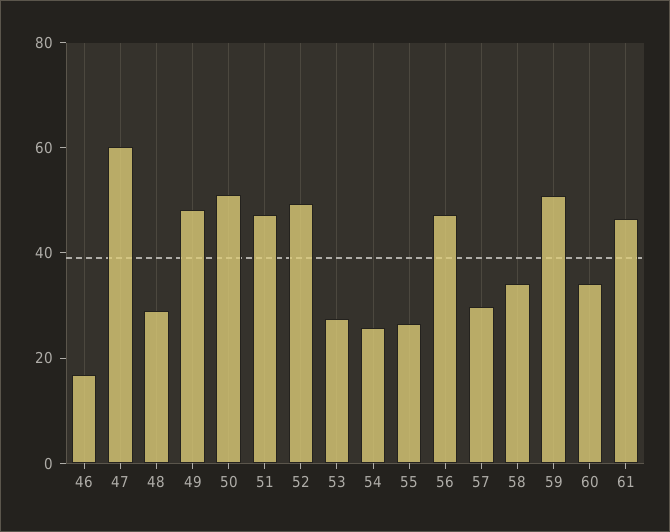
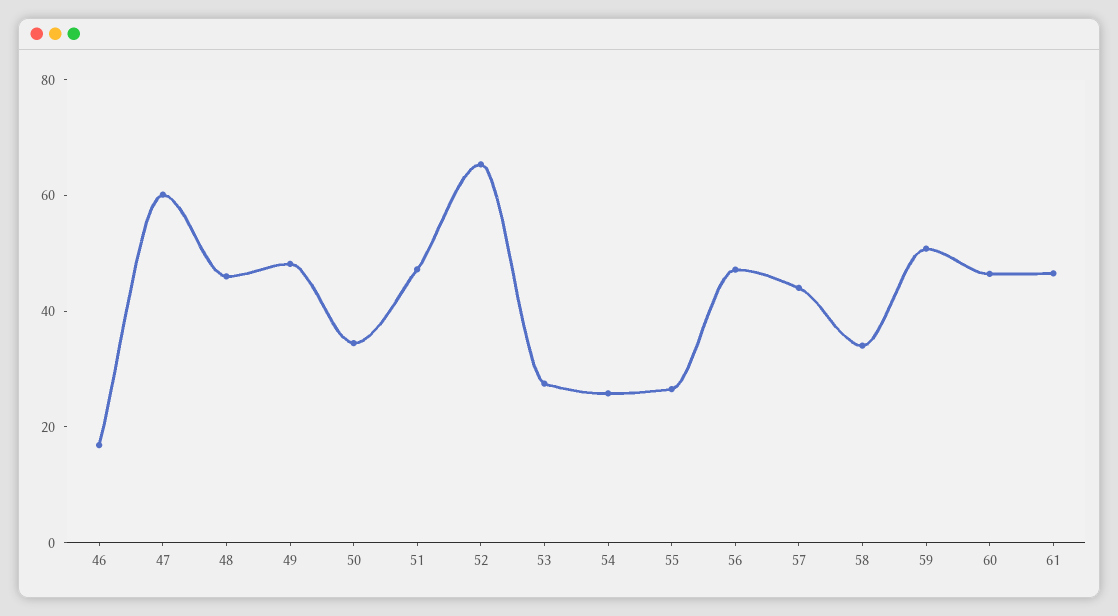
48: 30 -> 45
50: 50 -> 35
52: 50 -> 65
57: 30 -> 45
60: 35 -> 45

